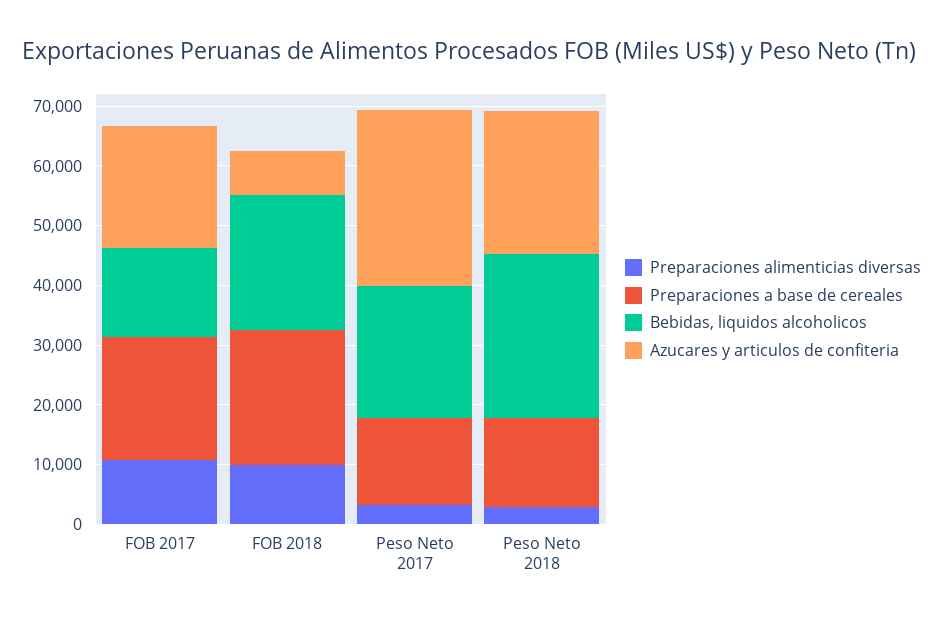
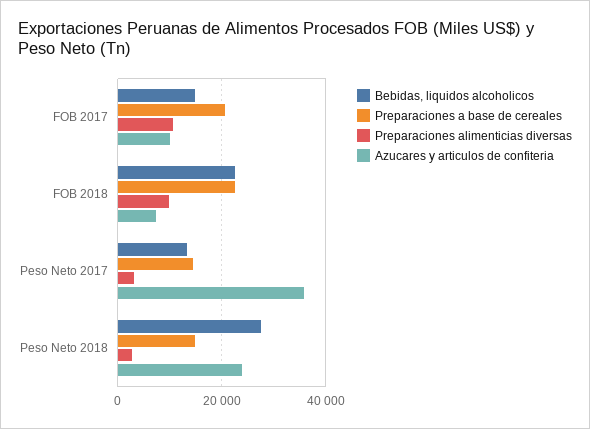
Azucares y articulos de confiteria, FOB 2017: 20000 -> 10000
Bebidas, liquidos alcoholicos, Peso Neto 2017: 22000 -> 14000
Azucares y articulos de confiteria, Peso Neto 2017: 30000 -> 36000

